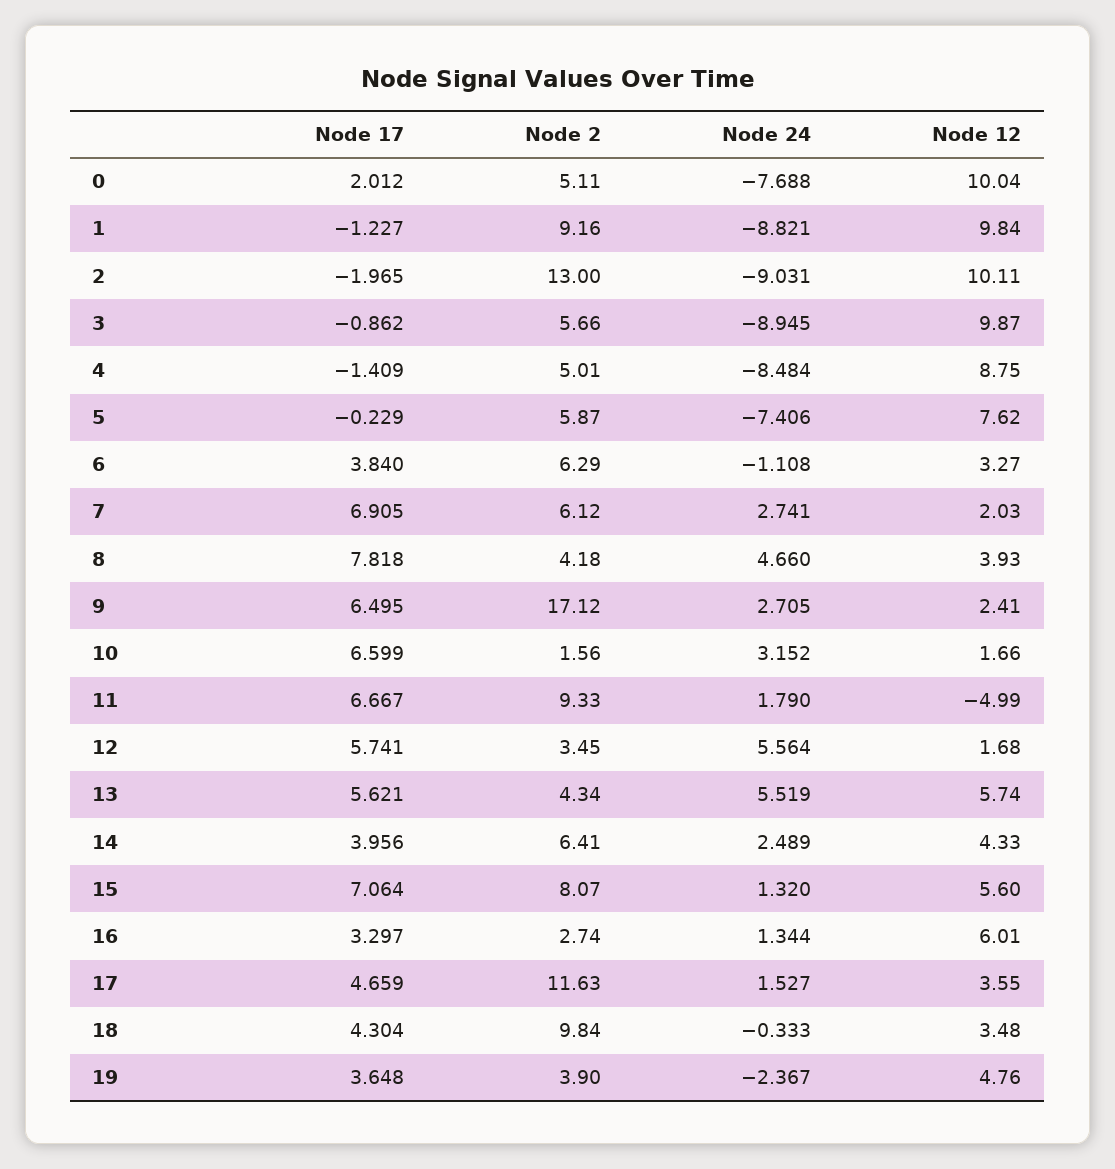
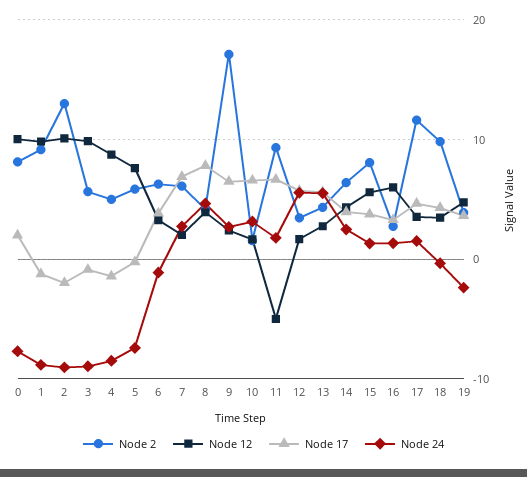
Node 2, 0: 5.11 -> 8
Node 12, 13: 5.74 -> 3
Node 17, 15: 7.064 -> 4

